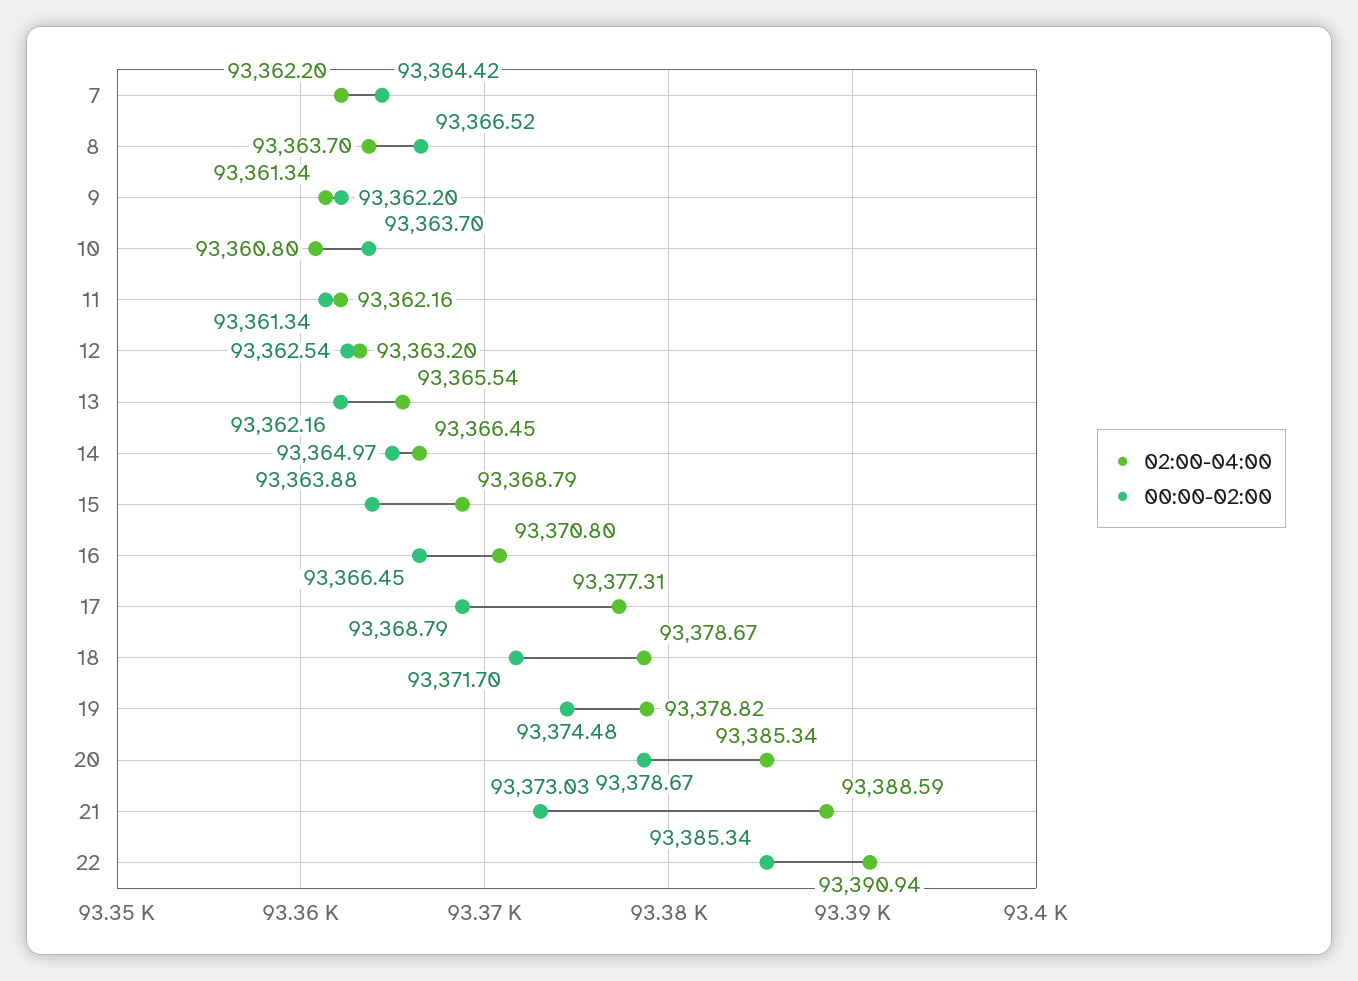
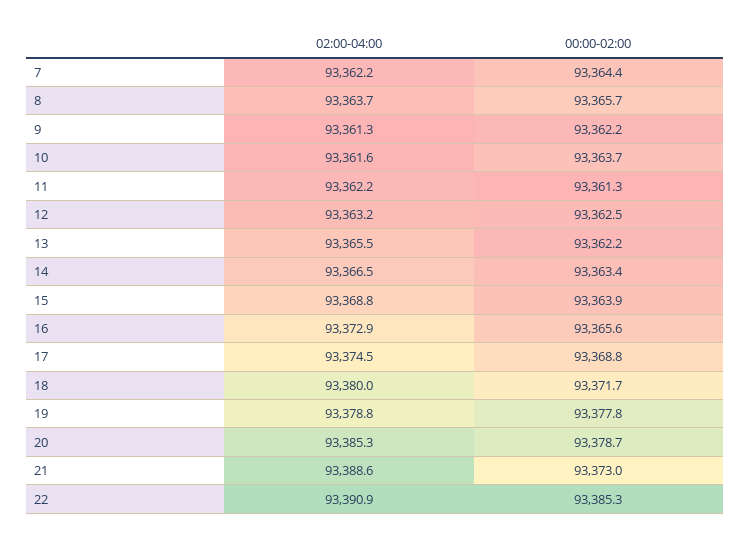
00:00-02:00, 8: 93366.52 -> 93365.7
02:00-04:00, 10: 93360.8 -> 93361.6
00:00-02:00, 14: 93364.97 -> 93363.4
02:00-04:00, 16: 93370.8 -> 93372.9
00:00-02:00, 16: 93366.45 -> 93365.6
02:00-04:00, 17: 93377.31 -> 93374.5
02:00-04:00, 18: 93378.67 -> 93380
00:00-02:00, 19: 93374.48 -> 93377.8

